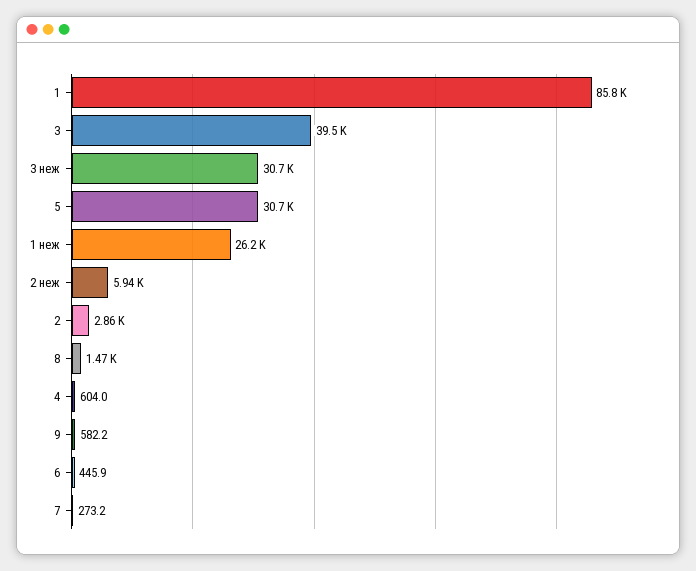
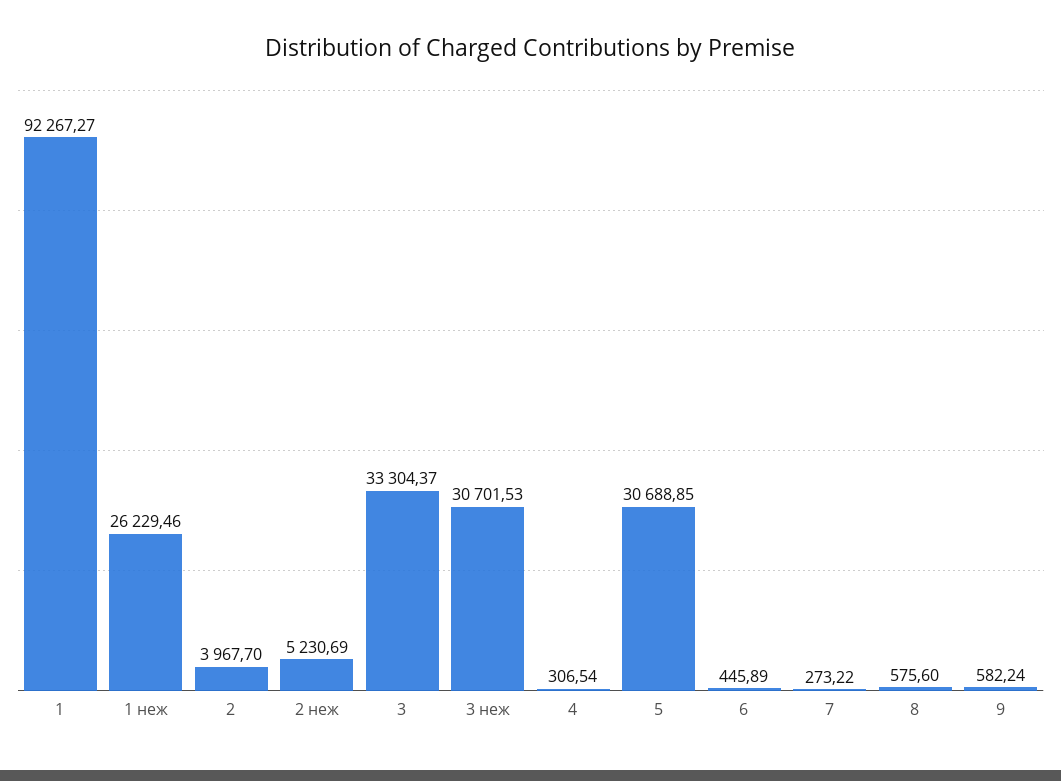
1: 85800 -> 92267.27
3: 39500 -> 33304.37
2 неж: 5940 -> 5230.69
2: 2860 -> 3967.7
8: 1470 -> 575.6
4: 604 -> 306.54

